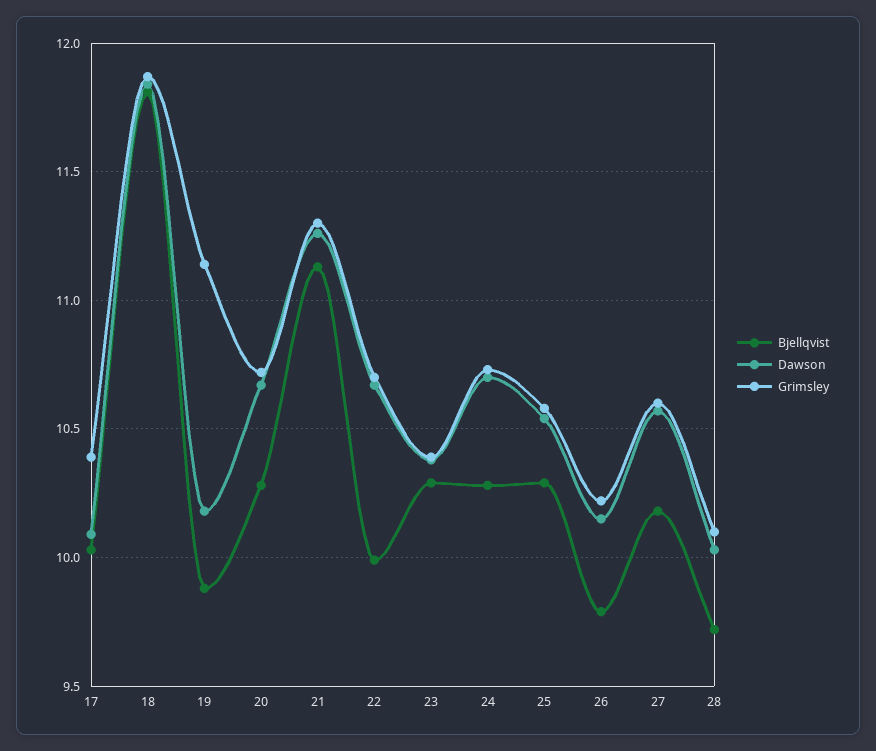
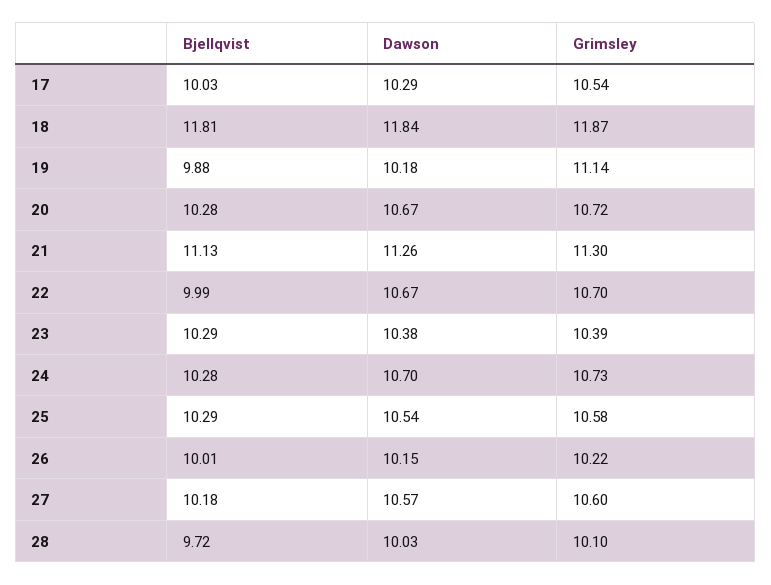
Dawson, 17: 10.1 -> 10.29
Grimsley, 17: 10.4 -> 10.54
Bjellqvist, 26: 9.8 -> 10.01

